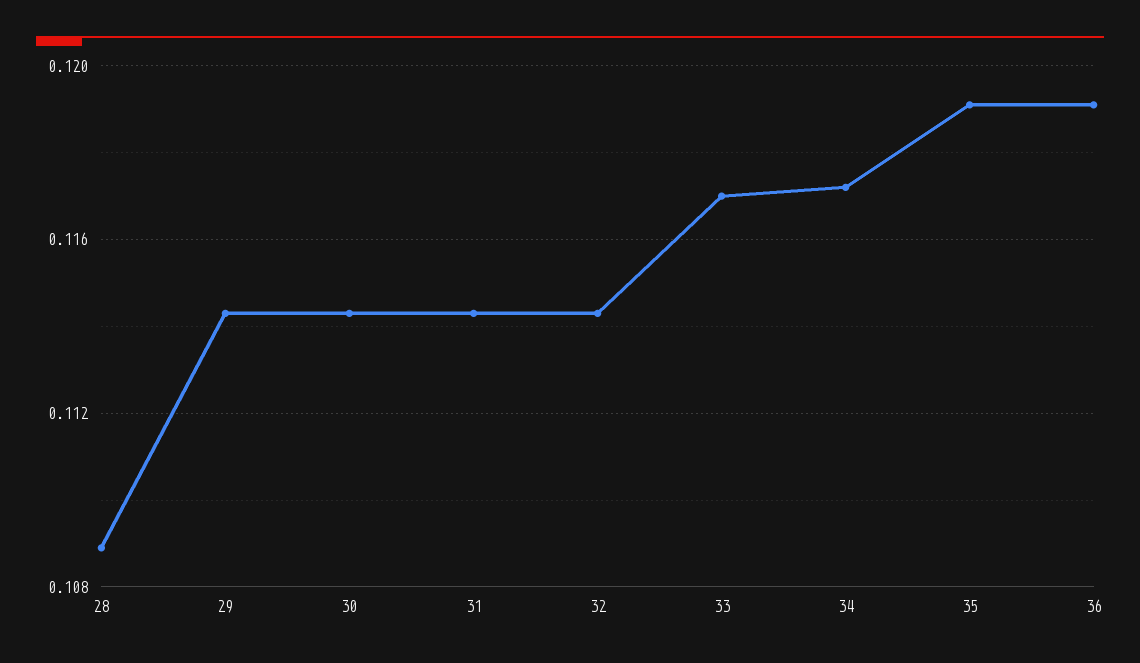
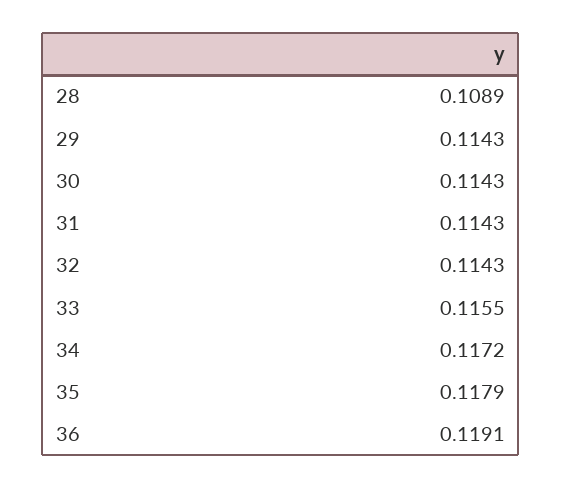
33: 0.117 -> 0.1155
35: 0.119 -> 0.1179

